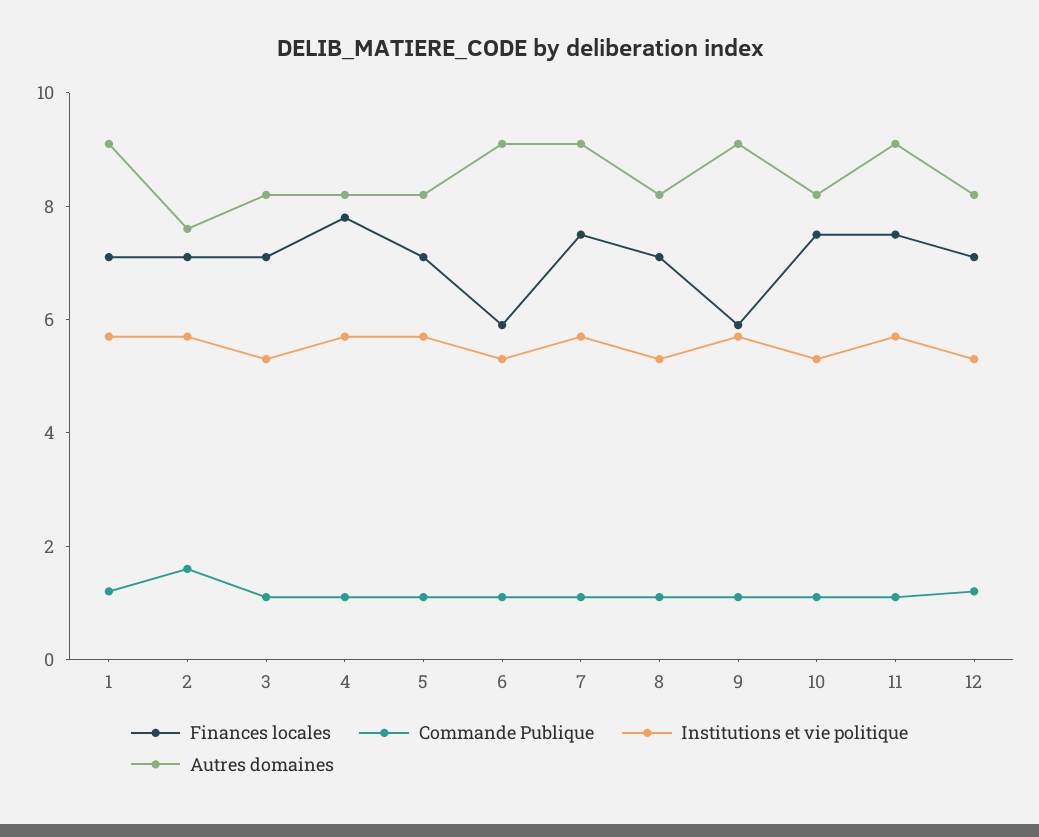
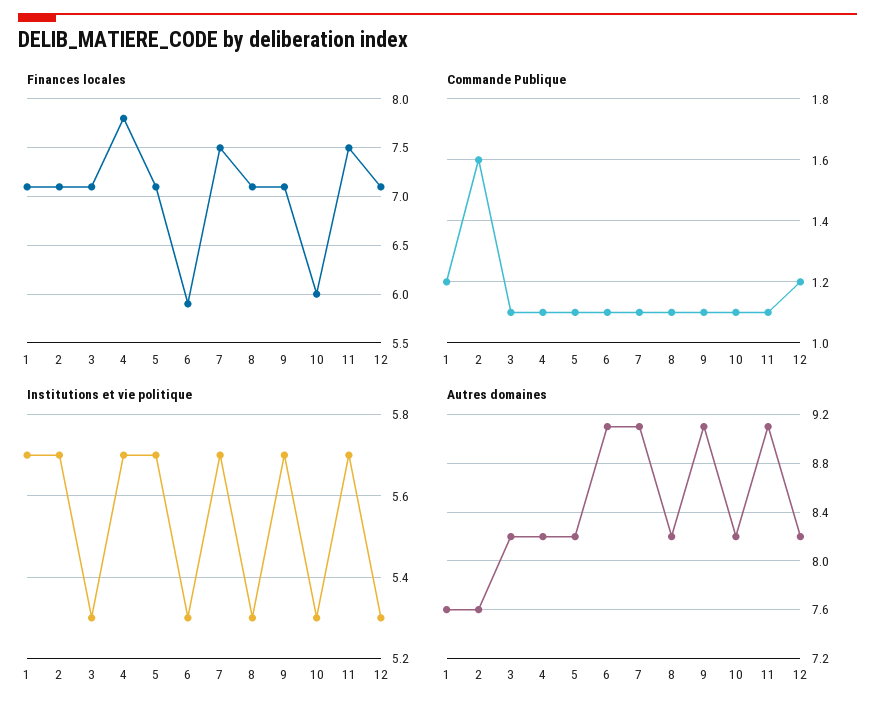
Autres domaines, 1: 9 -> 7.6
Finances locales, 9: 6 -> 7.1
Finances locales, 10: 7.5 -> 6

